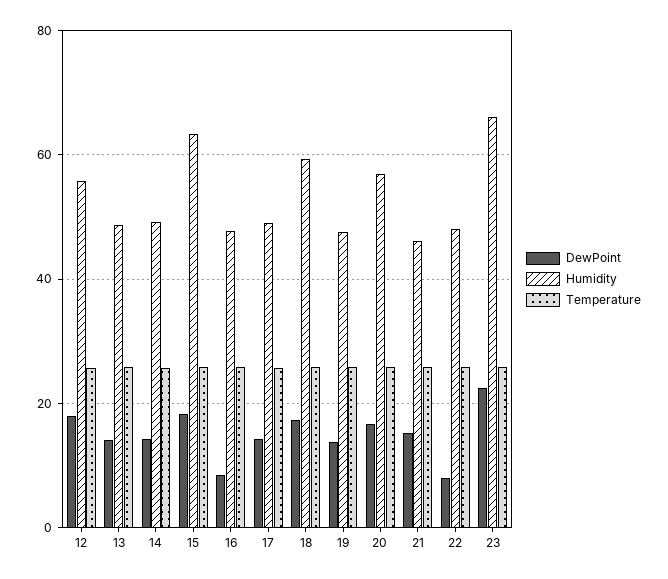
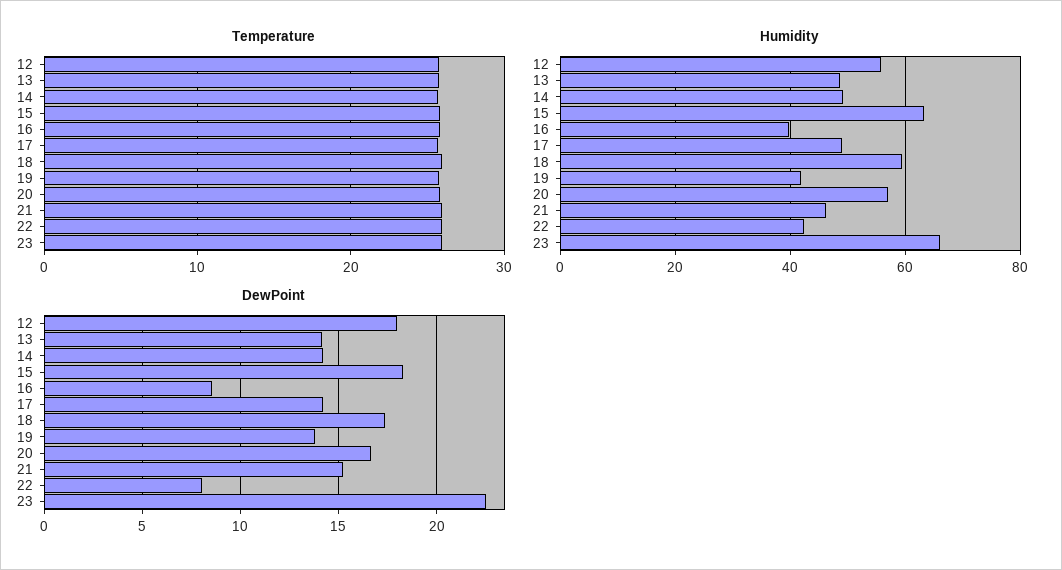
Humidity, 16: 48 -> 40
Humidity, 19: 48 -> 42
Humidity, 22: 48 -> 42

